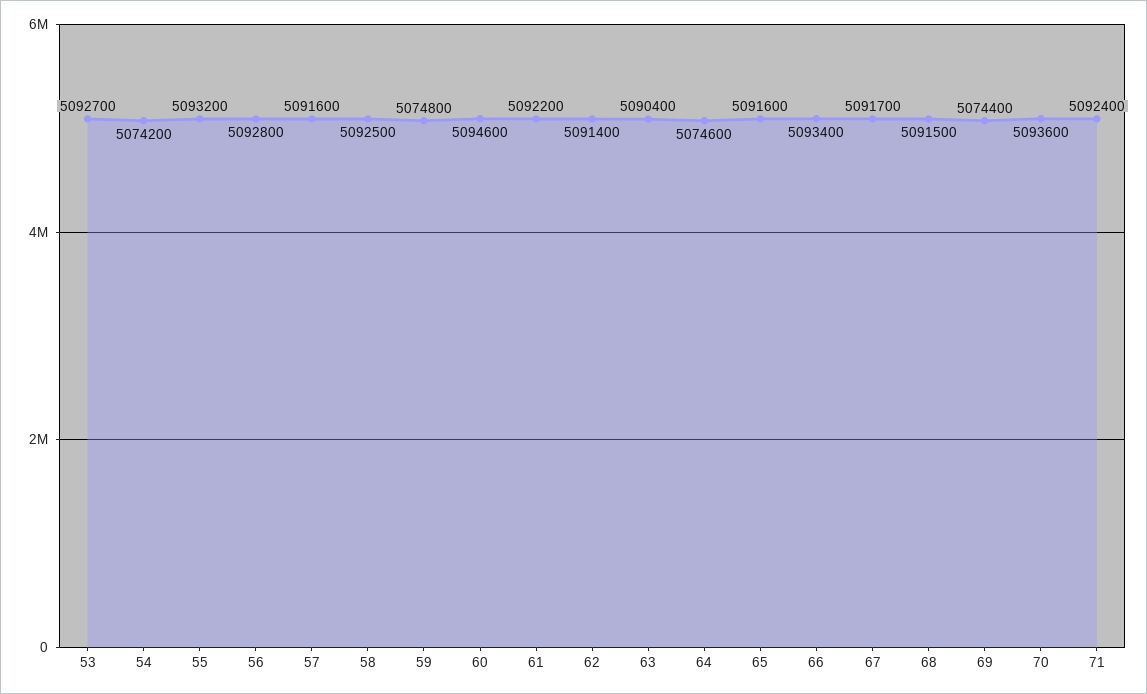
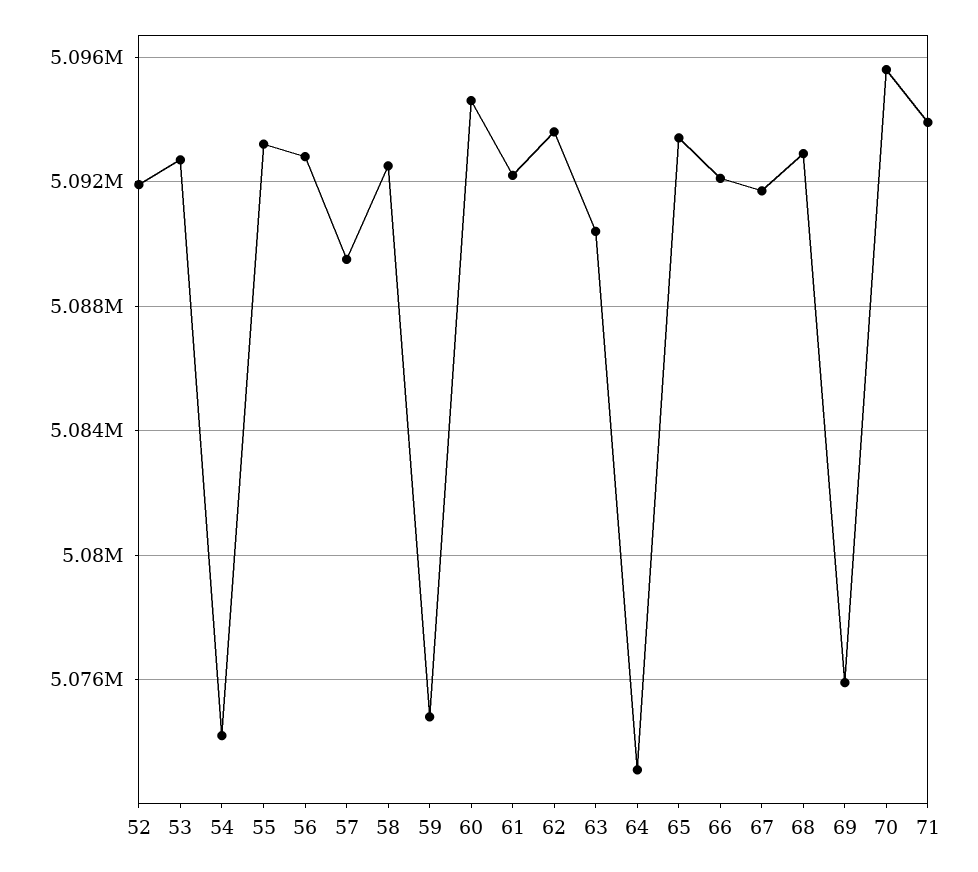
57: 5091600 -> 5089500
62: 5091400 -> 5093500
64: 5074600 -> 5073000
65: 5091600 -> 5093500
66: 5093400 -> 5092000
68: 5091500 -> 5093000
69: 5074400 -> 5076000
70: 5093600 -> 5095500
71: 5092400 -> 5094000
52: none -> 5092000

